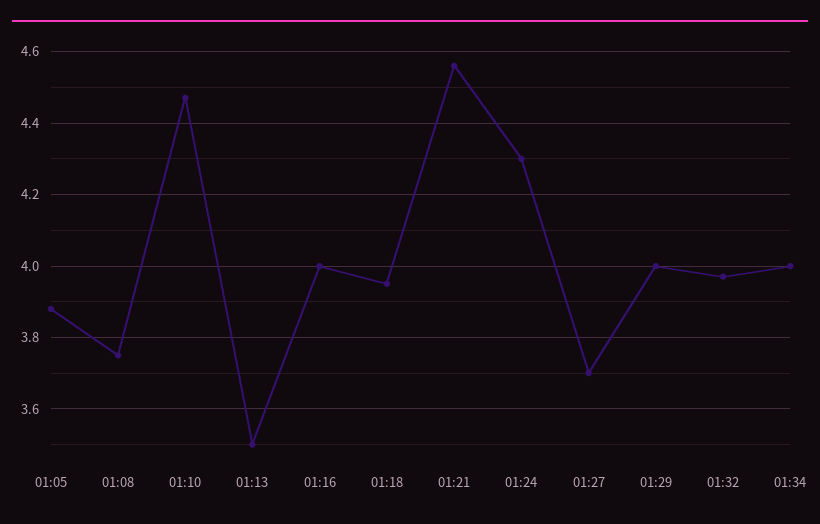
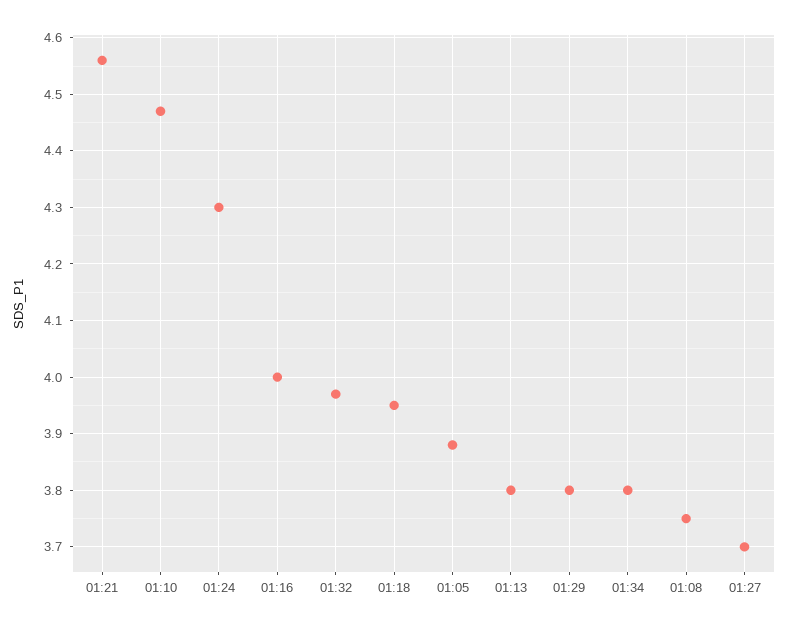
01:13: 3.5 -> 3.8
01:29: 4 -> 3.8
01:34: 4 -> 3.8

